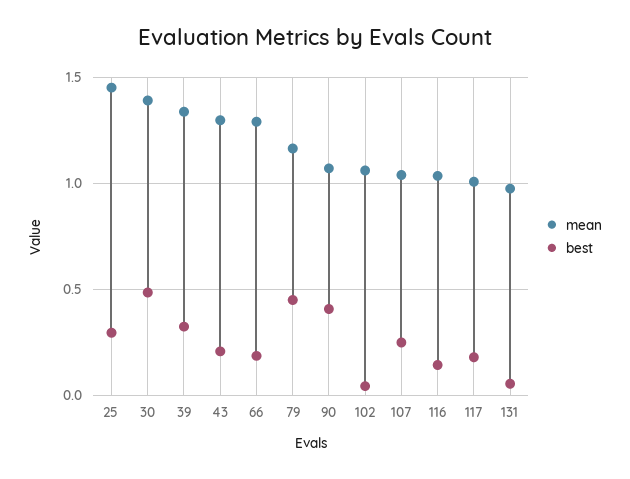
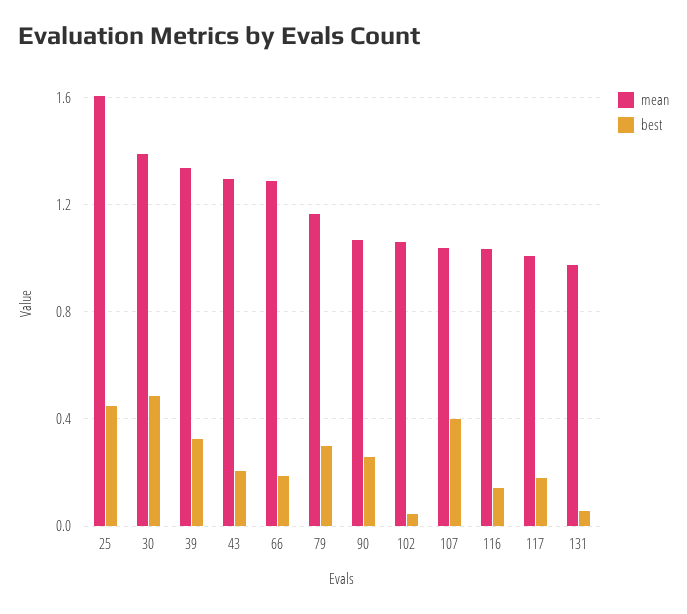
mean, 25: 1.45 -> 1.6
best, 25: 0.3 -> 0.45
best, 79: 0.45 -> 0.3
best, 90: 0.4 -> 0.25
best, 107: 0.25 -> 0.4

